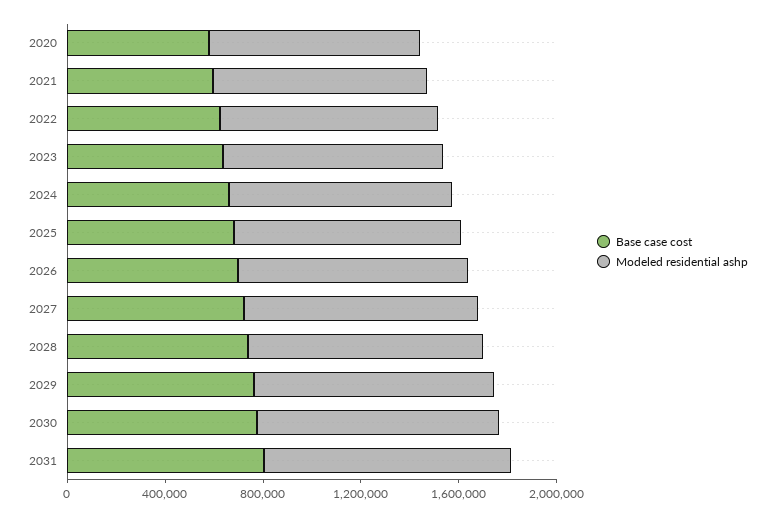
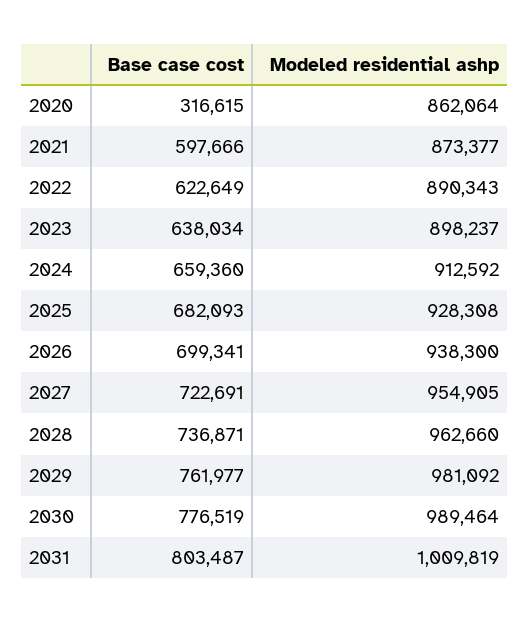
Base case cost, 2020: 600000 -> 316615

